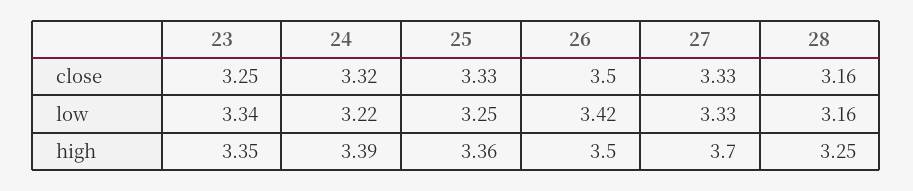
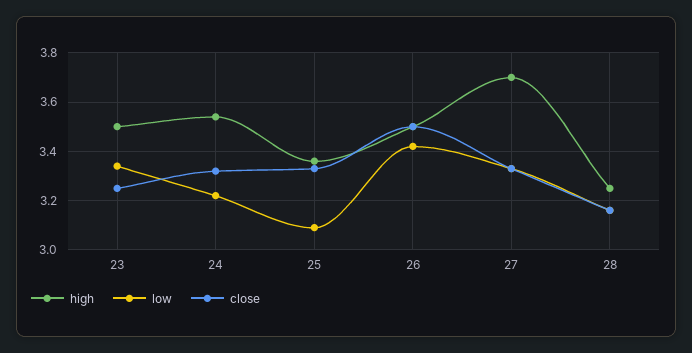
low, 25: 3.25 -> 3.1
high, 23: 3.35 -> 3.5
high, 24: 3.39 -> 3.55

